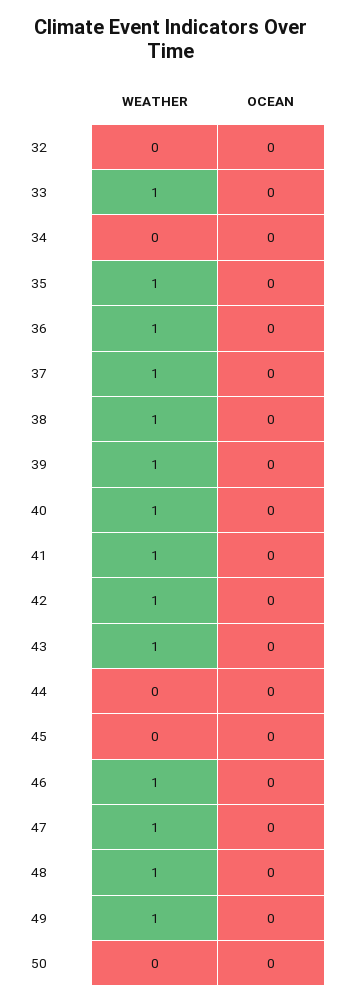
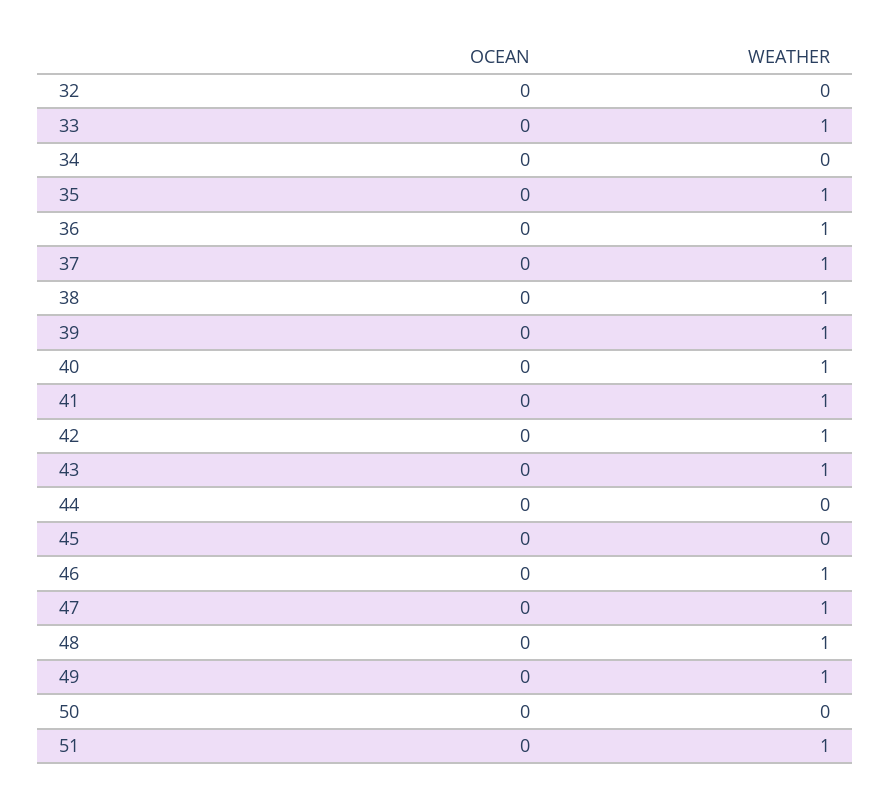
OCEAN, 51: none -> 0
WEATHER, 51: none -> 1

